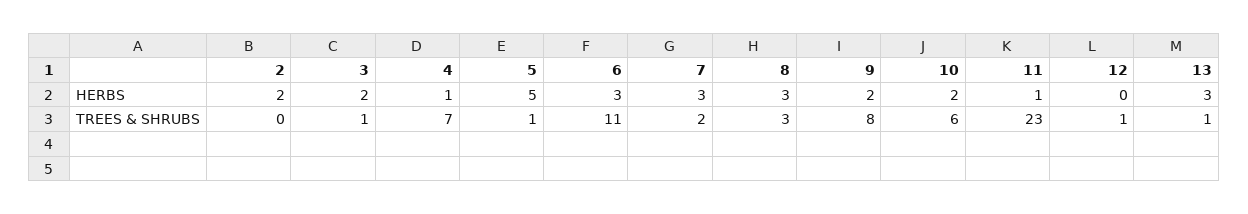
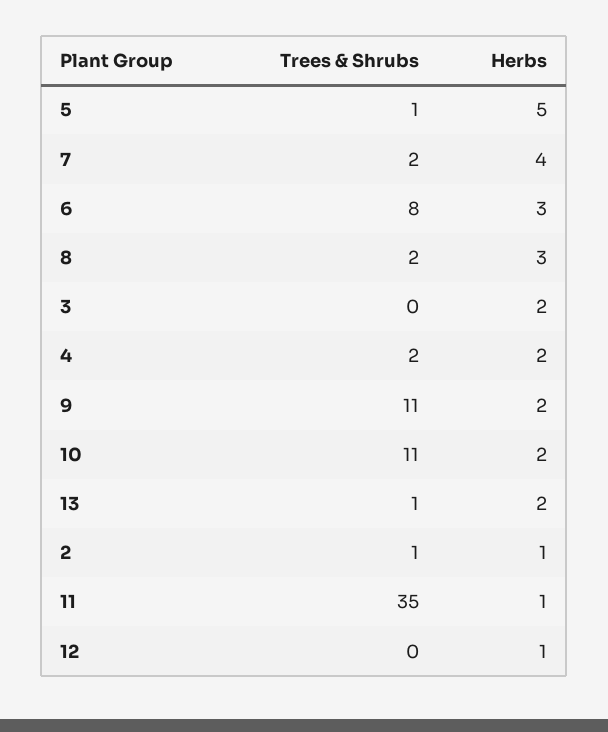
2, HERBS: 2 -> 1
4, HERBS: 1 -> 2
7, HERBS: 3 -> 4
12, HERBS: 0 -> 1
13, HERBS: 3 -> 2
2, TREES & SHRUBS: 0 -> 1
3, TREES & SHRUBS: 1 -> 0
4, TREES & SHRUBS: 7 -> 2
6, TREES & SHRUBS: 11 -> 8
8, TREES & SHRUBS: 3 -> 2
9, TREES & SHRUBS: 8 -> 11
10, TREES & SHRUBS: 6 -> 11
11, TREES & SHRUBS: 23 -> 35
12, TREES & SHRUBS: 1 -> 0

